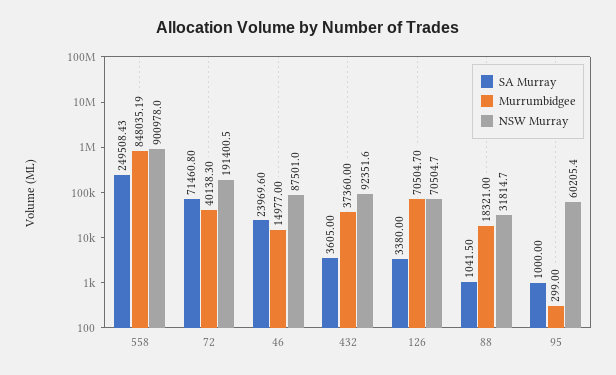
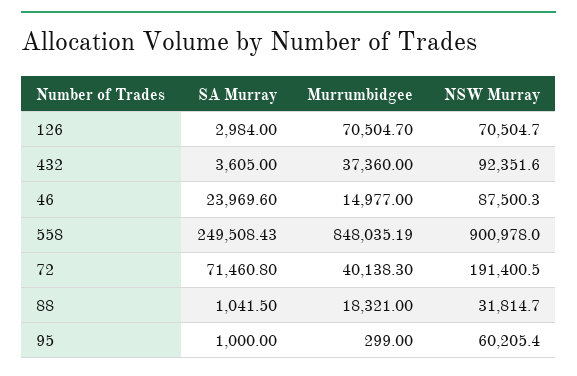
NSW Murray, 46: 87501 -> 87500.3
SA Murray, 126: 3380 -> 2984

